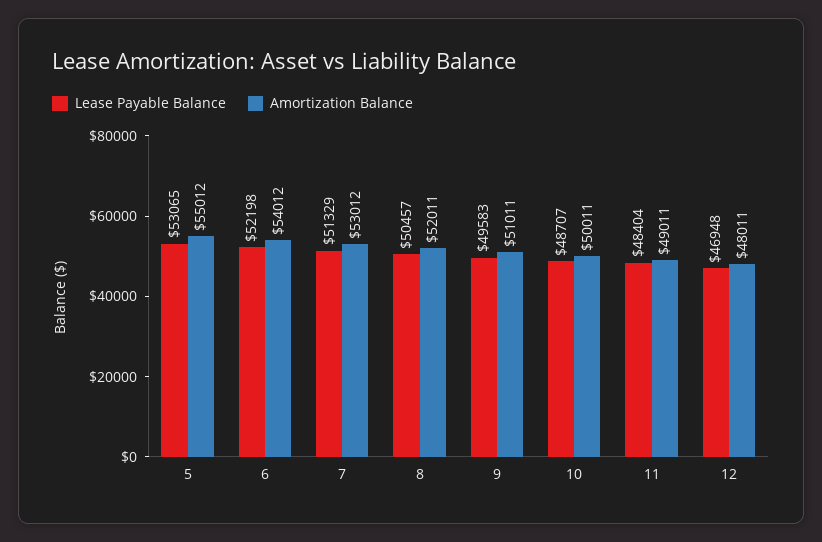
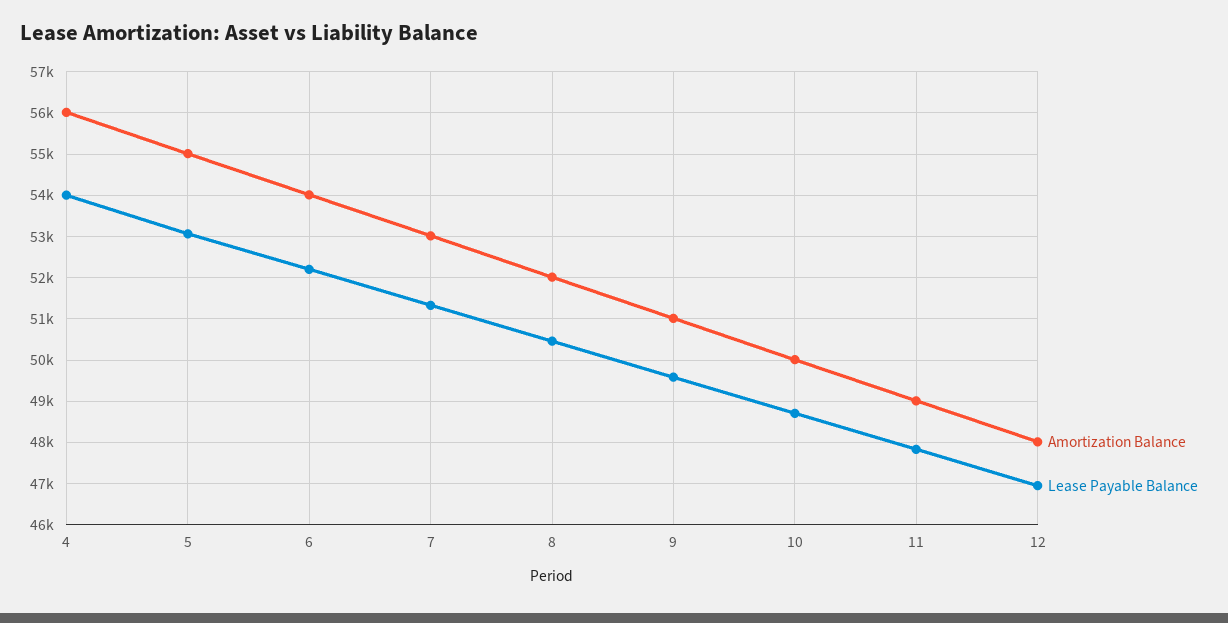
Lease Payable Balance, 11: 48404 -> 47800
Amortization Balance, 4: none -> 56000
Lease Payable Balance, 4: none -> 54000

